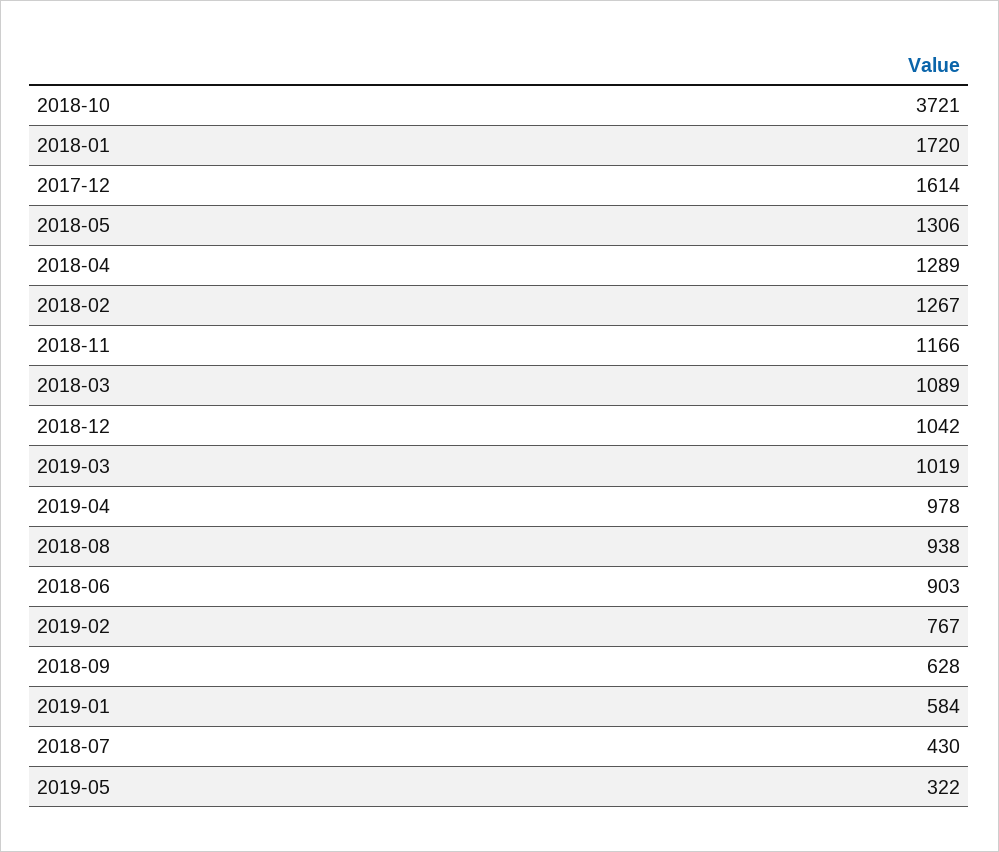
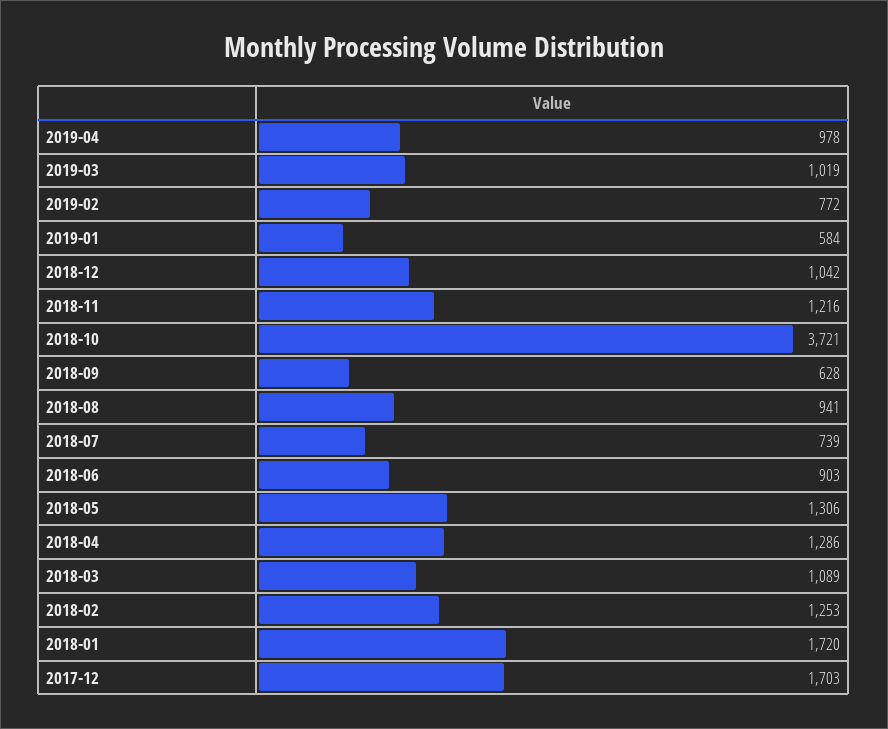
2017-12: 1614 -> 1703
2018-04: 1289 -> 1286
2018-02: 1267 -> 1253
2018-11: 1166 -> 1216
2018-08: 938 -> 941
2019-02: 767 -> 772
2018-07: 430 -> 739
2019-05: 322 -> none

